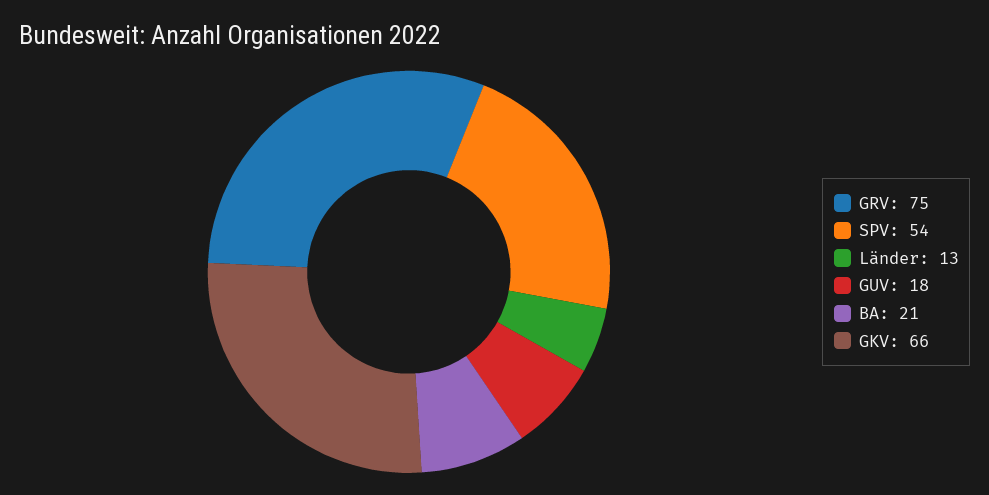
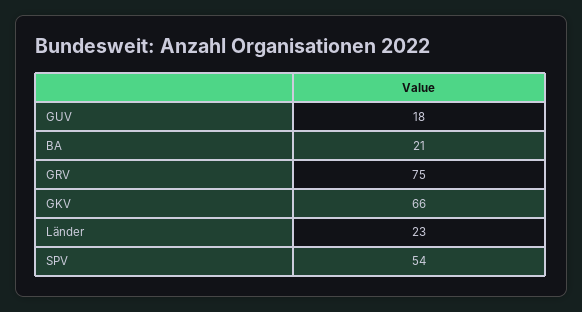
Länder: 13 -> 23

